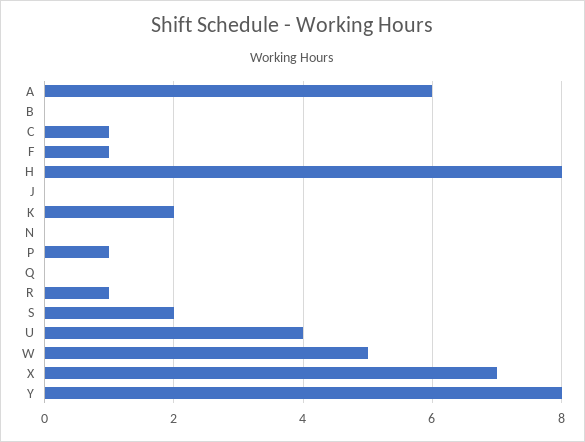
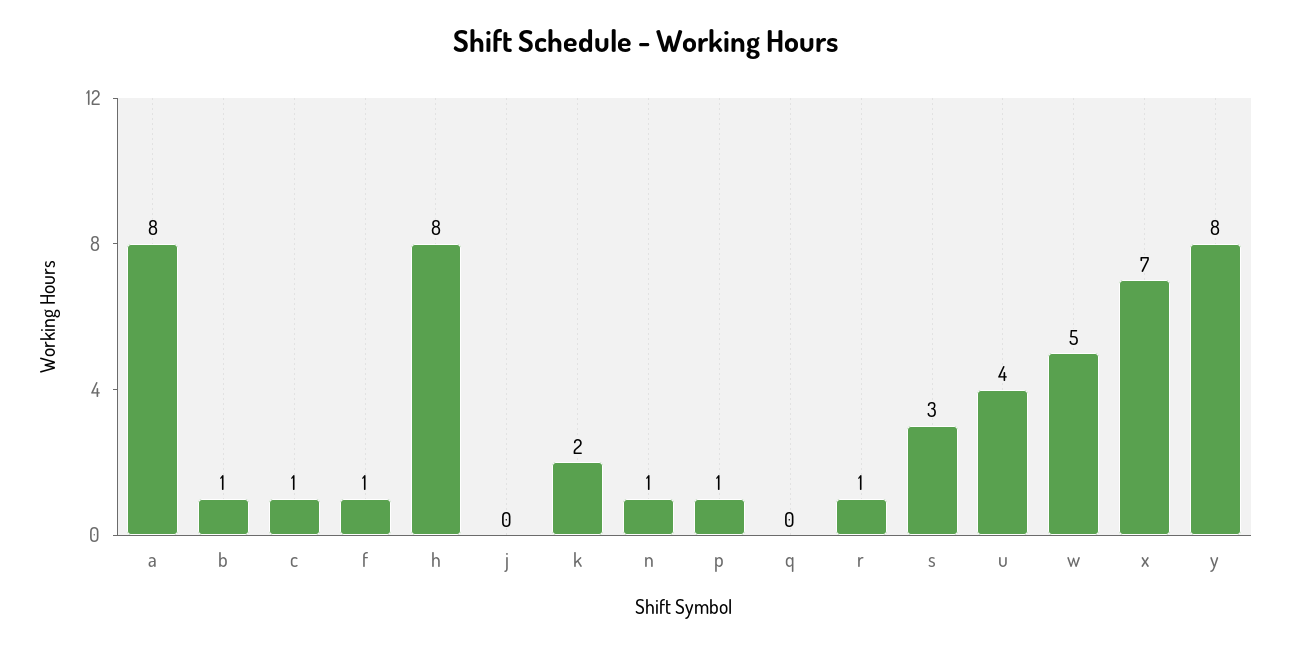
A: 6 -> 8
B: 0 -> 1
N: 0 -> 1
S: 2 -> 3

